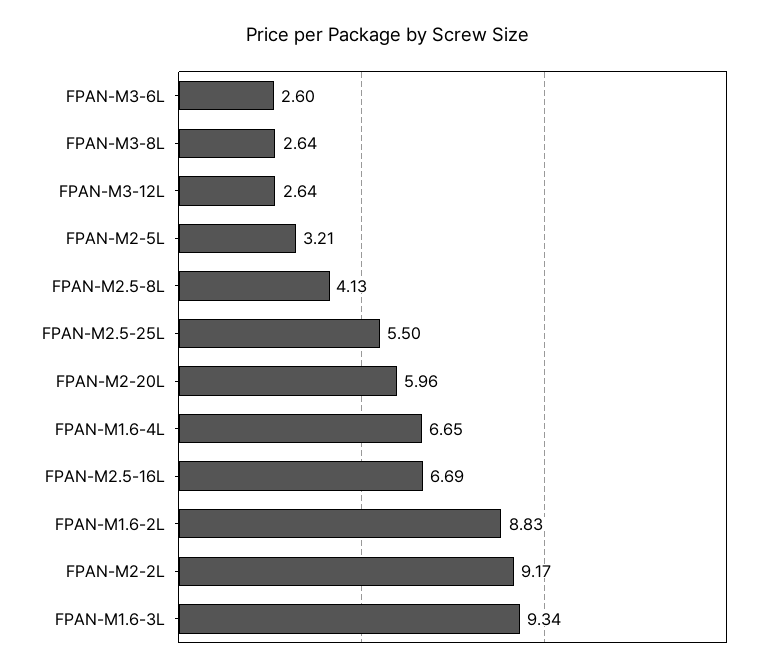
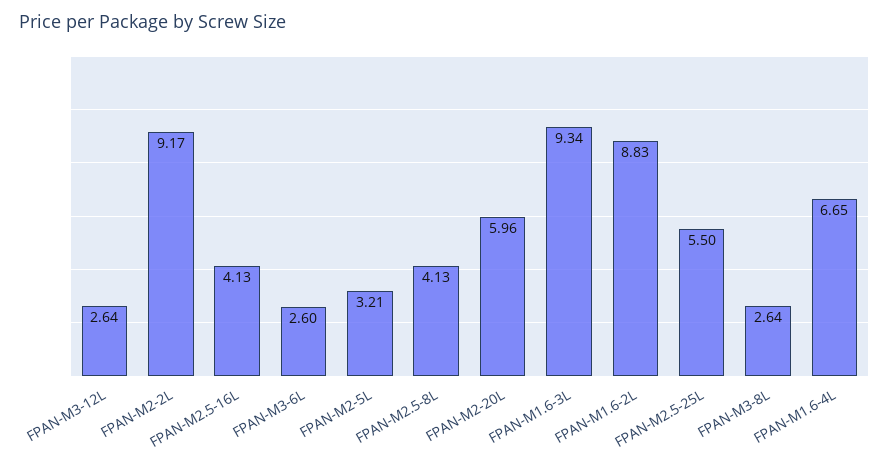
FPAN-M2.5-16L: 6.69 -> 4.13

